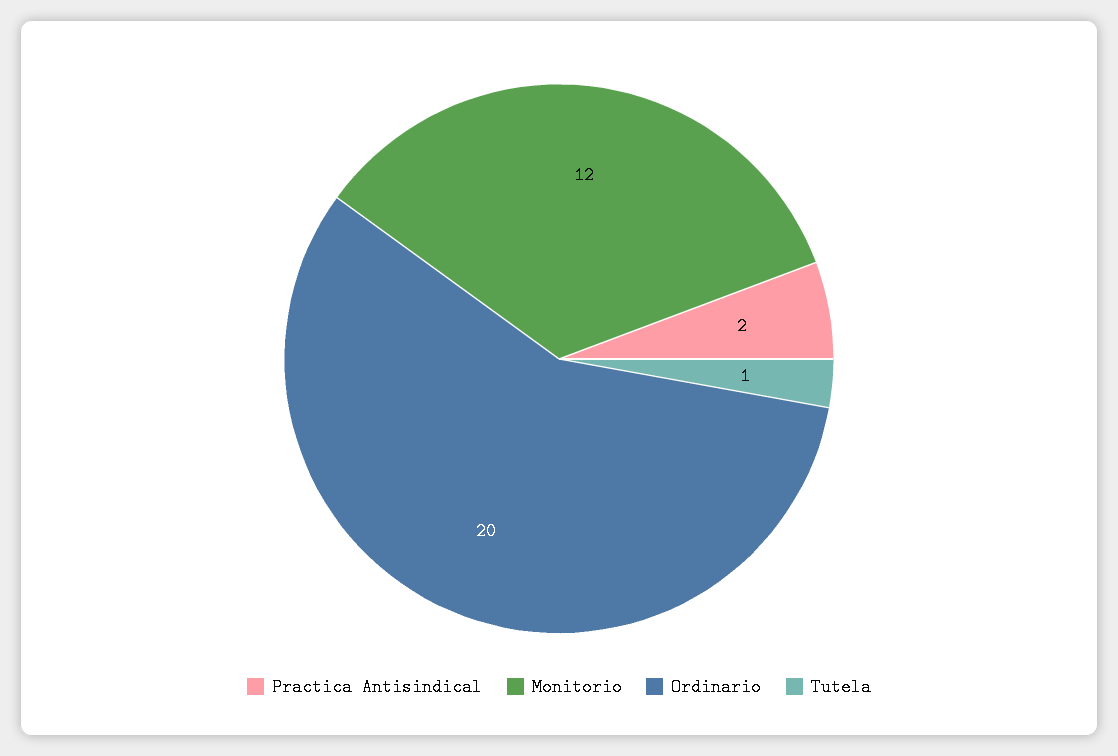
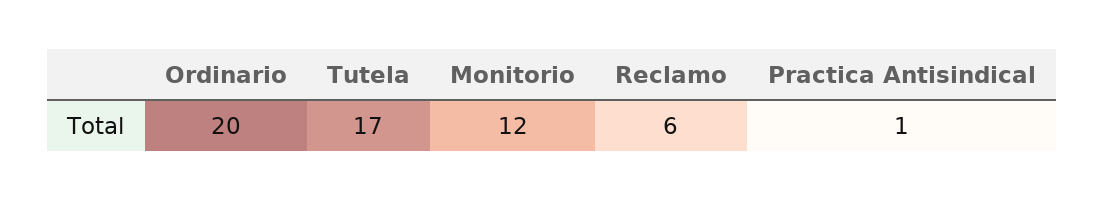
Practica Antisindical: 2 -> 1
Tutela: 1 -> 17
Reclamo: none -> 6

